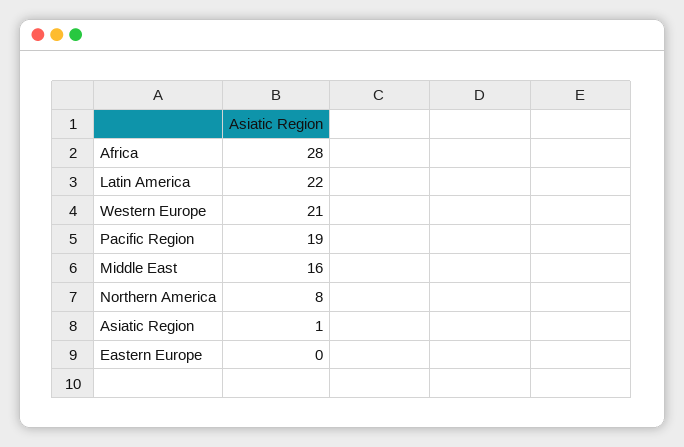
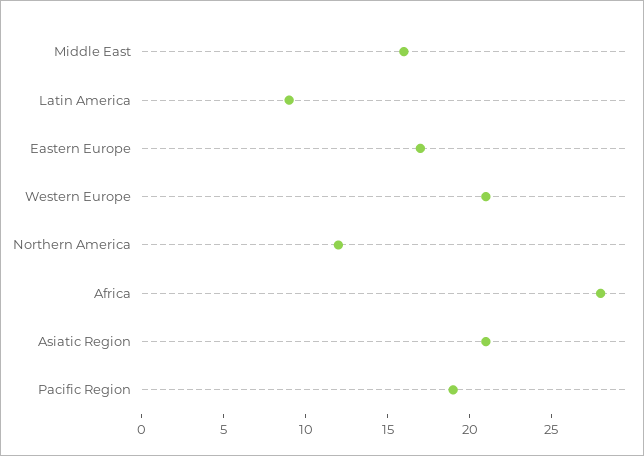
Latin America: 22 -> 9
Northern America: 8 -> 12
Asiatic Region: 1 -> 21
Eastern Europe: 0 -> 17

